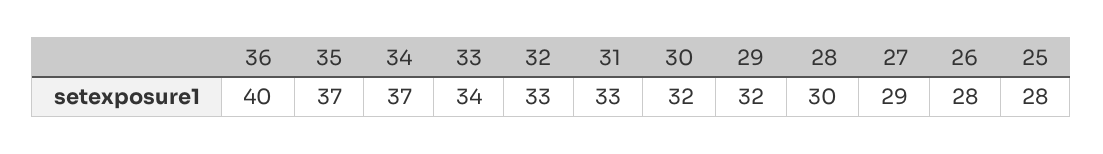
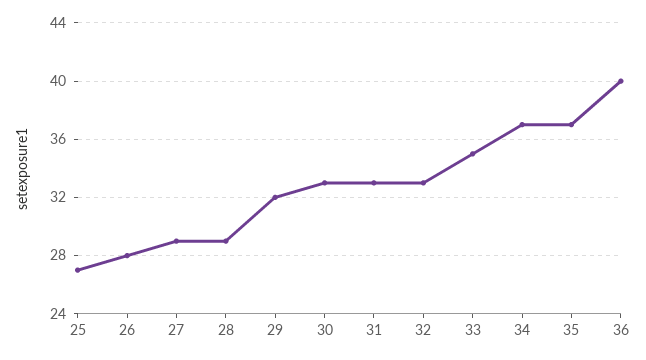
33: 34 -> 35
30: 32 -> 33
28: 30 -> 29
25: 28 -> 27

